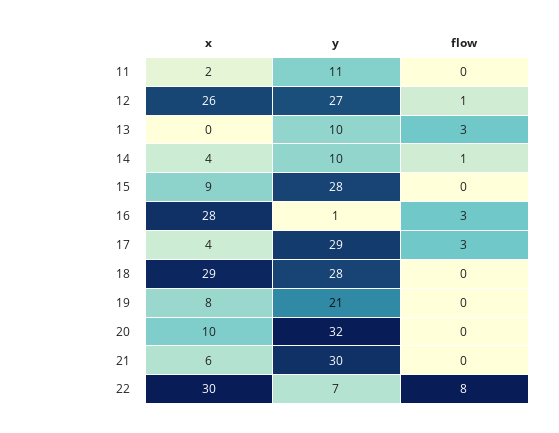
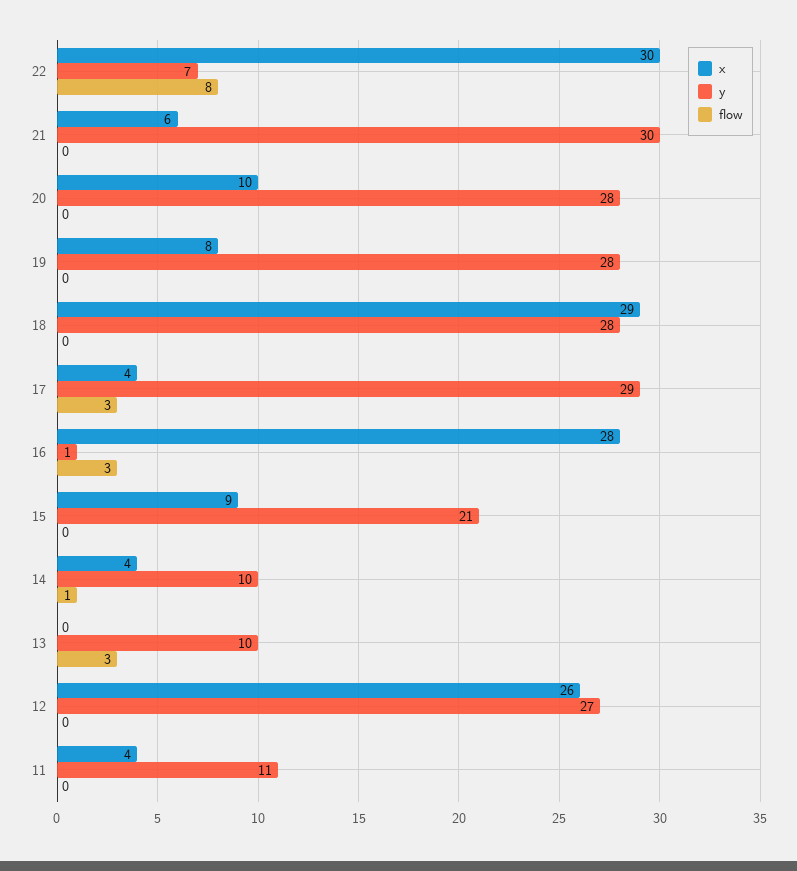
x, 11: 2 -> 4
flow, 12: 1 -> 0
y, 15: 28 -> 21
y, 19: 21 -> 28
y, 20: 32 -> 28

